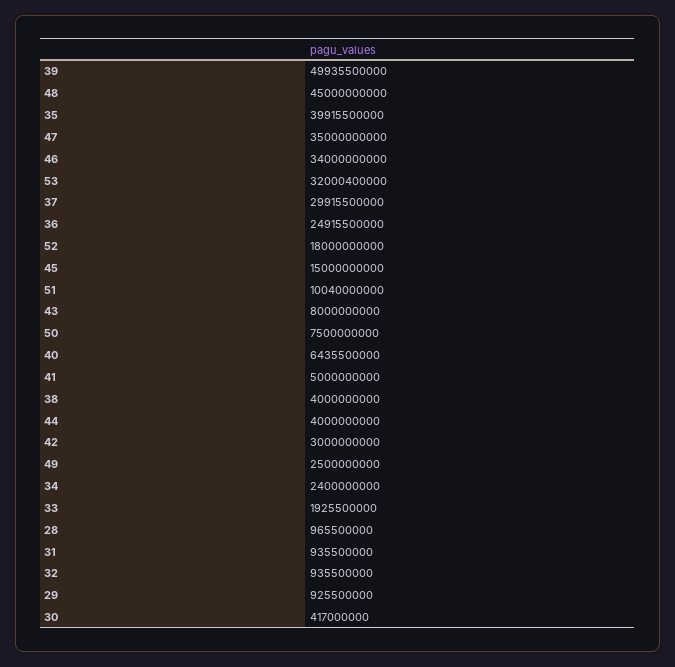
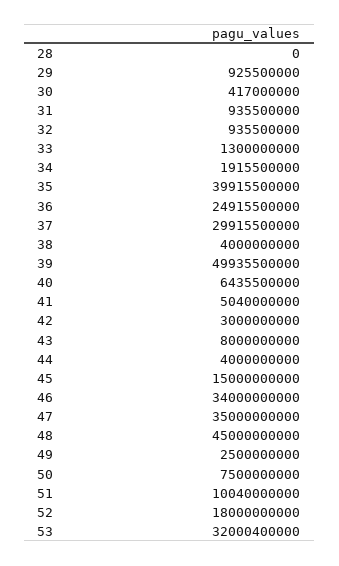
41: 5000000000 -> 5040000000
34: 2400000000 -> 1915500000
33: 1925500000 -> 1300000000
28: 965500000 -> 0

